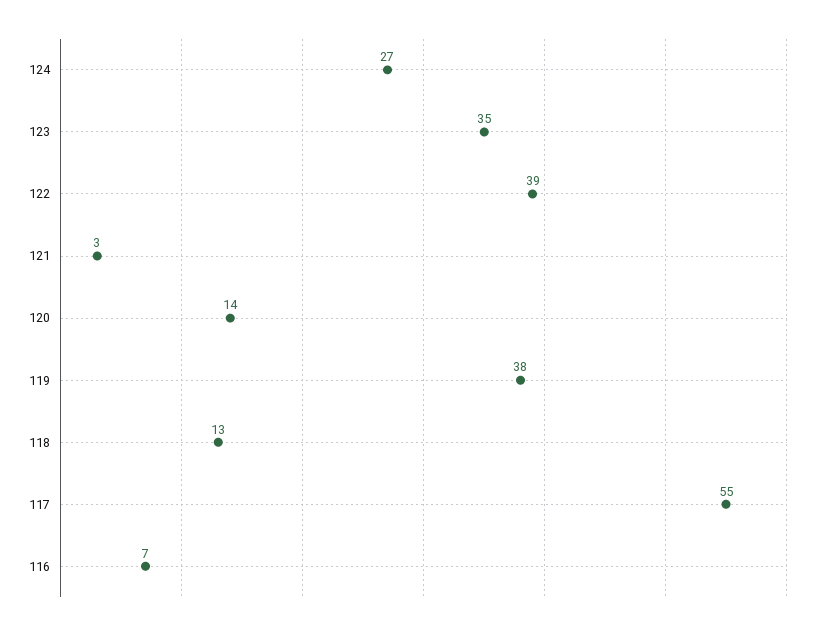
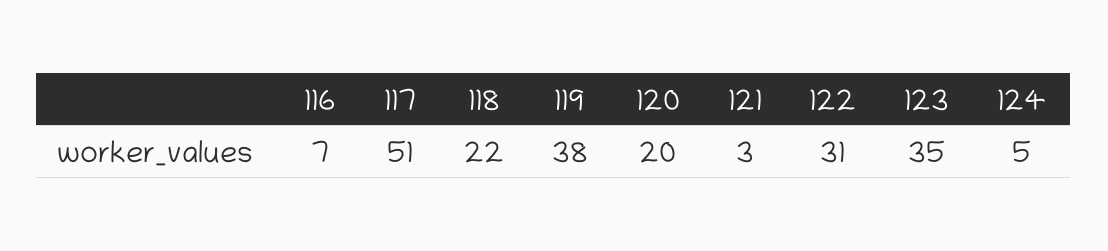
124: 27 -> 5
122: 39 -> 31
120: 14 -> 20
118: 13 -> 22
117: 55 -> 51

